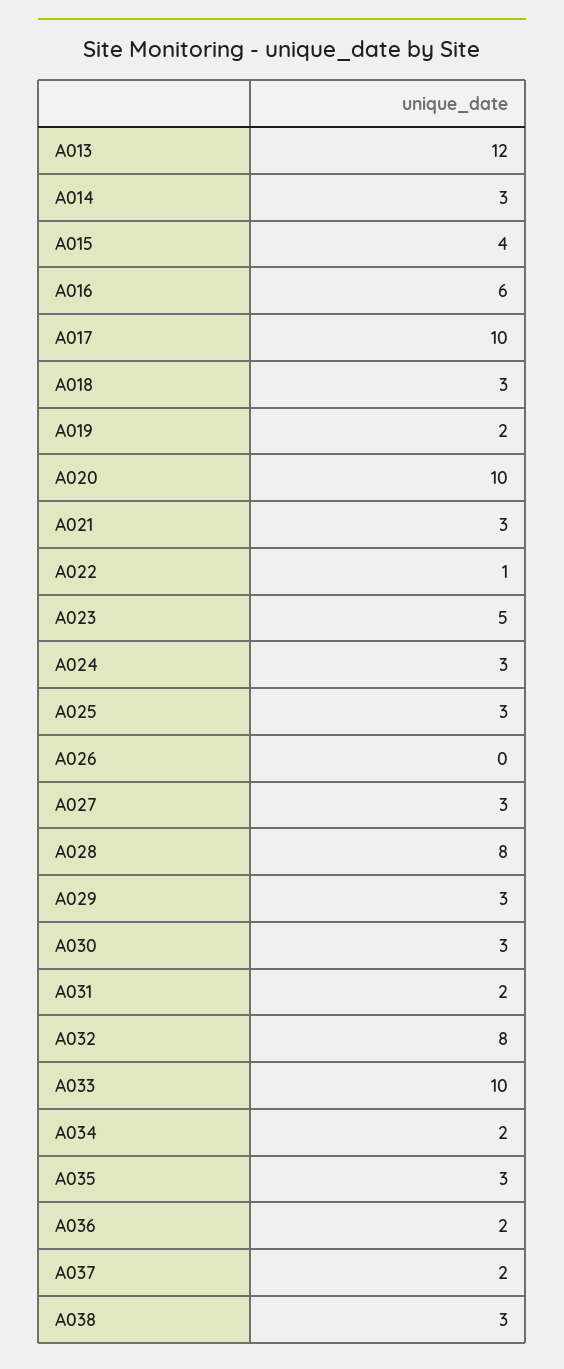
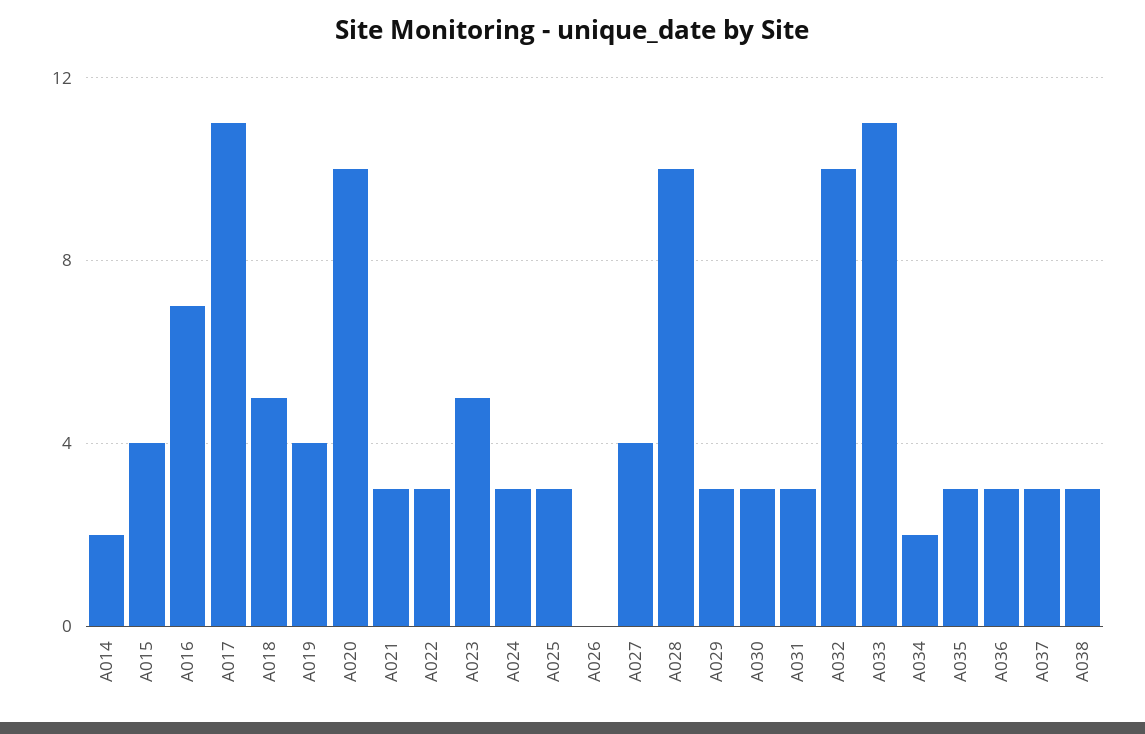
A013: 12 -> none
A014: 3 -> 2
A016: 6 -> 7
A017: 10 -> 11
A018: 3 -> 5
A019: 2 -> 4
A022: 1 -> 3
A027: 3 -> 4
A028: 8 -> 10
A031: 2 -> 3
A032: 8 -> 10
A033: 10 -> 11
A036: 2 -> 3
A037: 2 -> 3

